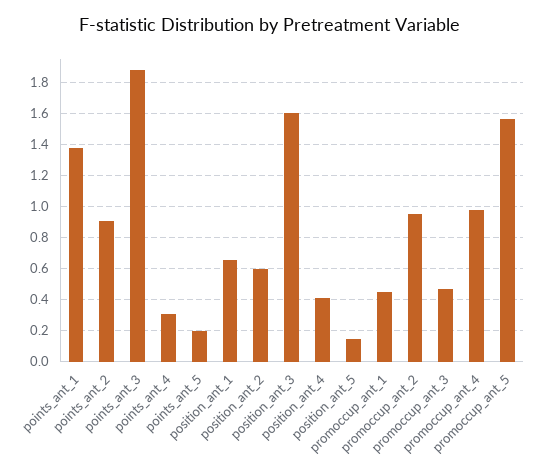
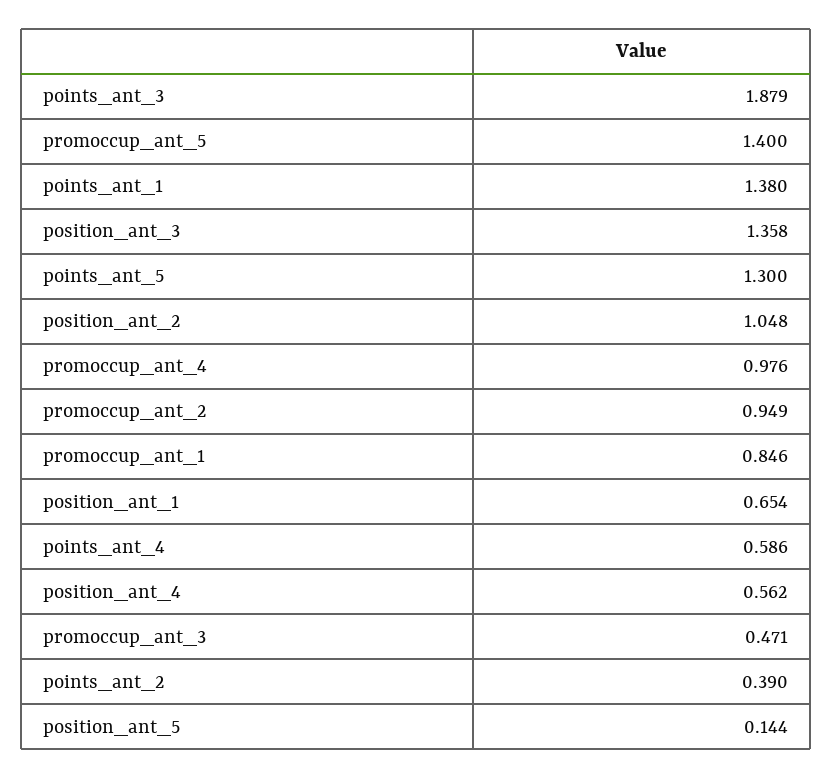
points_ant_2: 0.9 -> 0.39
points_ant_4: 0.3 -> 0.586
points_ant_5: 0.2 -> 1.3
position_ant_2: 0.6 -> 1.048
position_ant_3: 1.6 -> 1.358
position_ant_4: 0.4 -> 0.562
promoccup_ant_1: 0.45 -> 0.846
promoccup_ant_5: 1.55 -> 1.4

